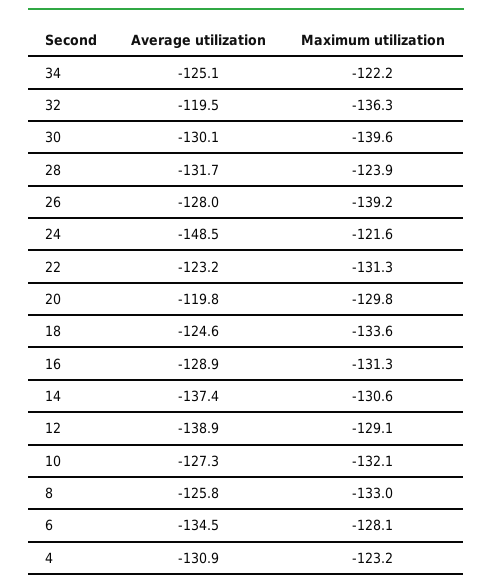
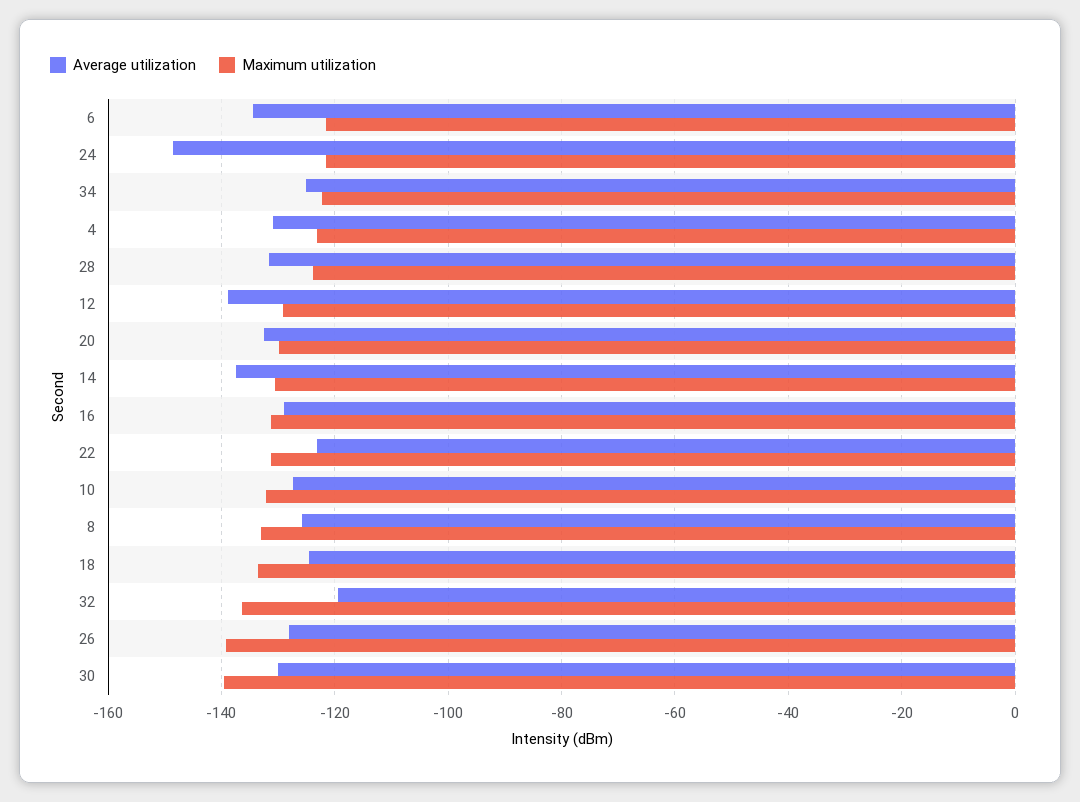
Average utilization, 20: -119.8 -> -132
Maximum utilization, 6: -128.1 -> -122

